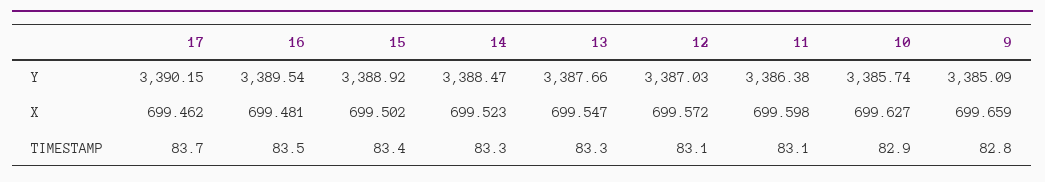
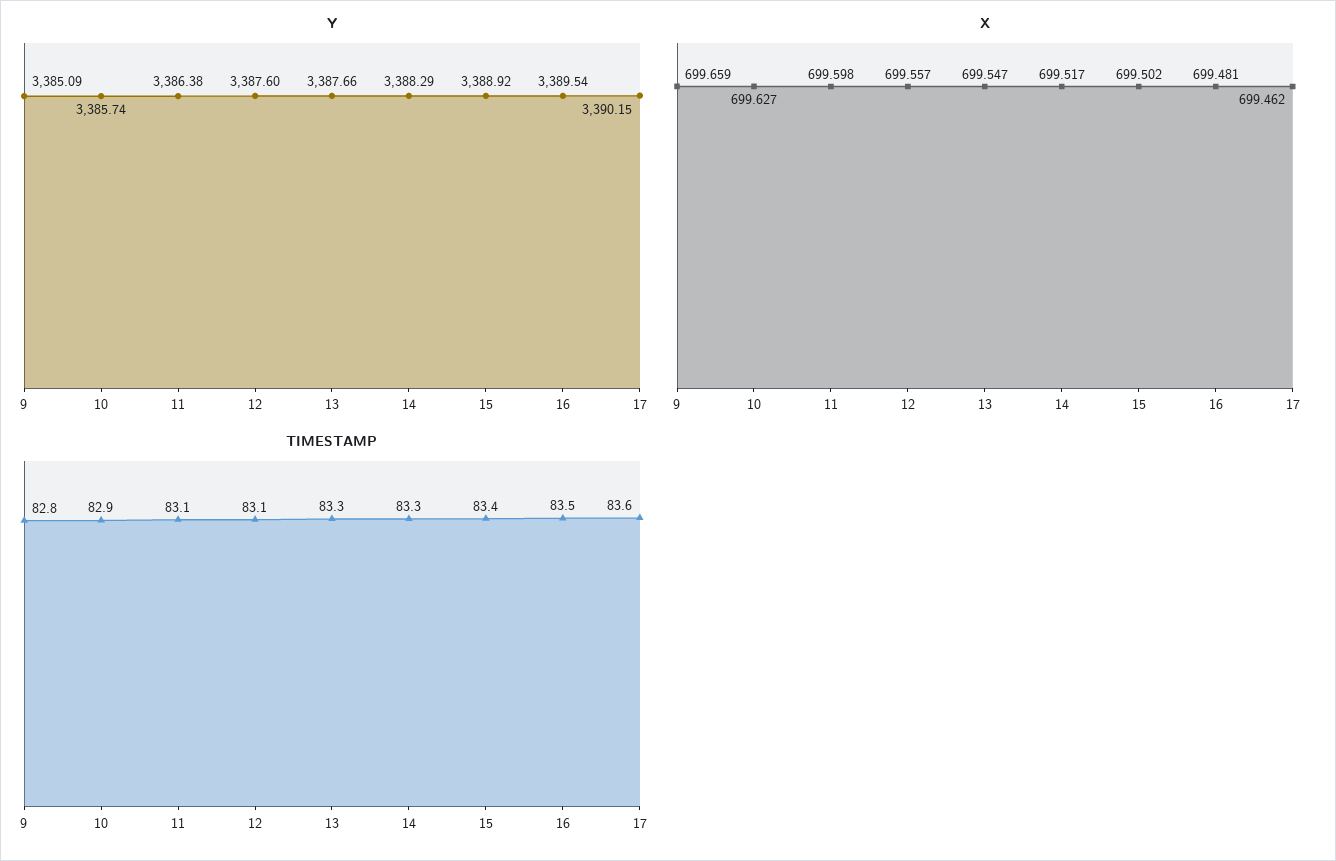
Y, 14: 3388.47 -> 3388.29
Y, 12: 3387.03 -> 3387.6
X, 14: 699.523 -> 699.517
X, 12: 699.572 -> 699.557
TIMESTAMP, 17: 83.7 -> 83.6

